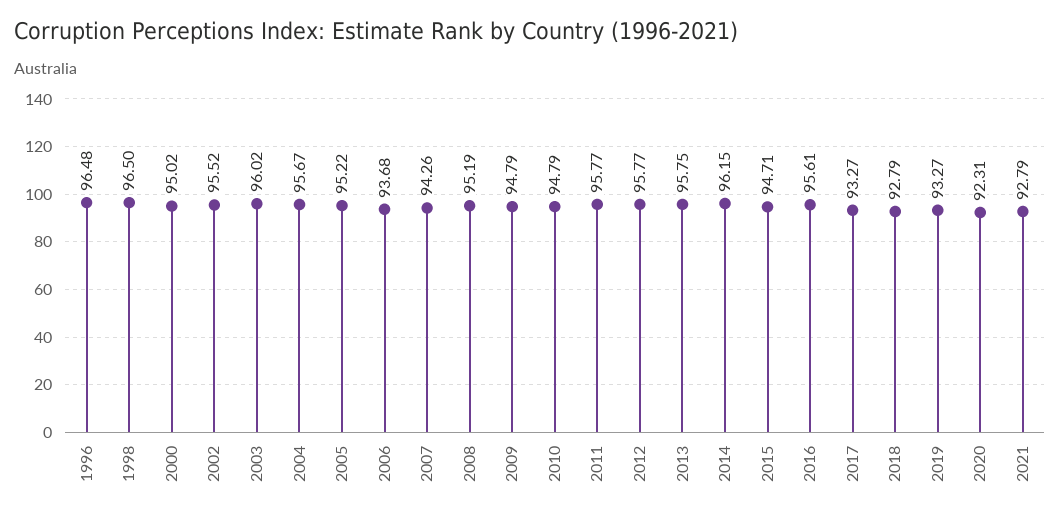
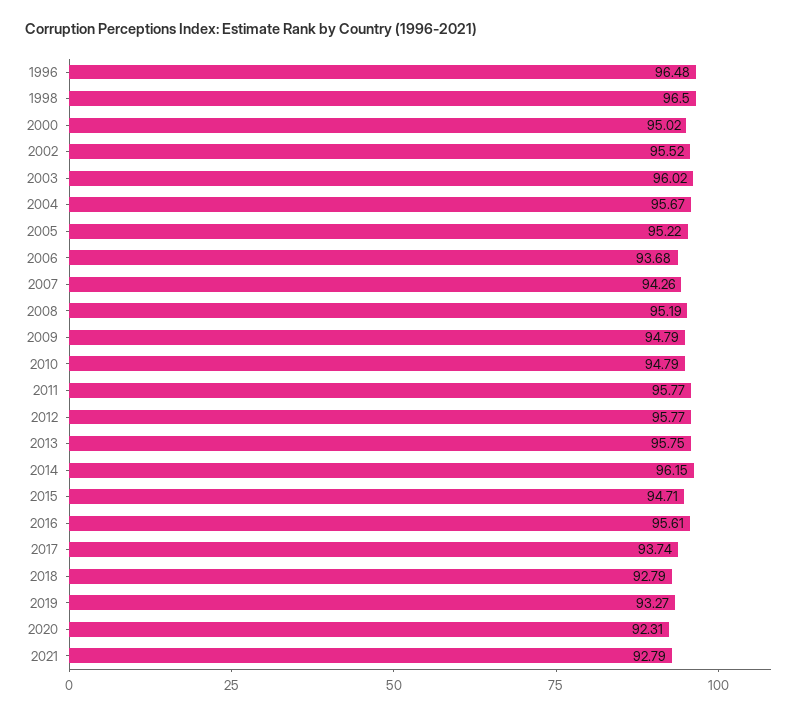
2017: 93.27 -> 93.74

